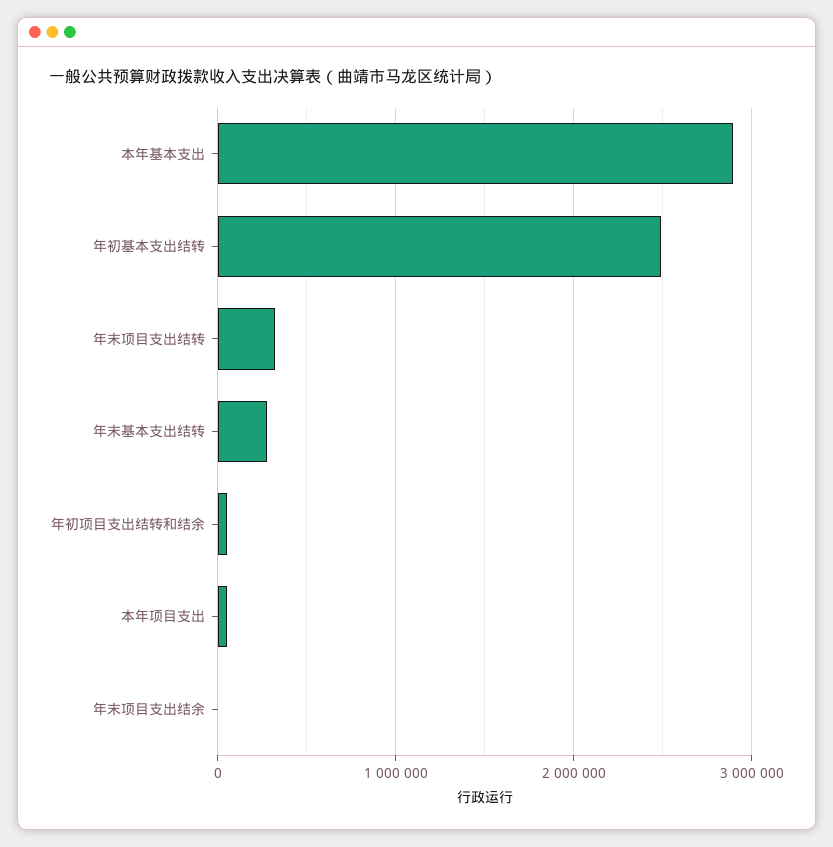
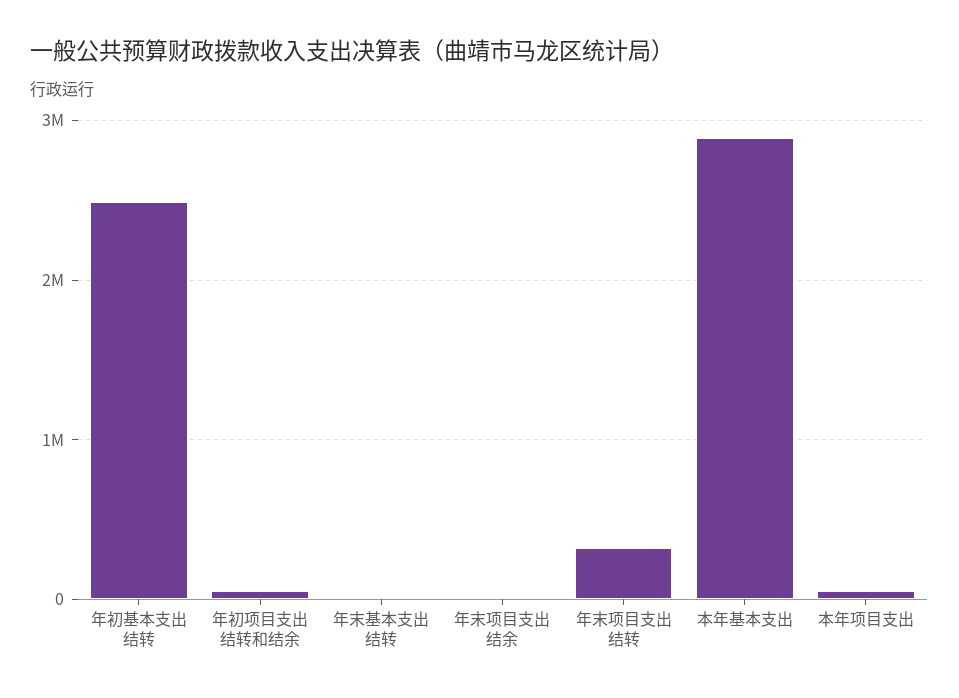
年末基本支出结转: 300000 -> 0

